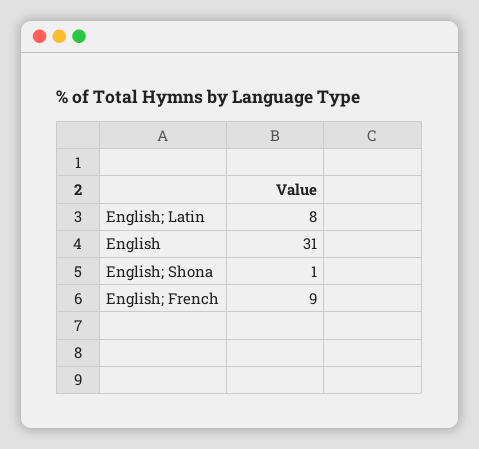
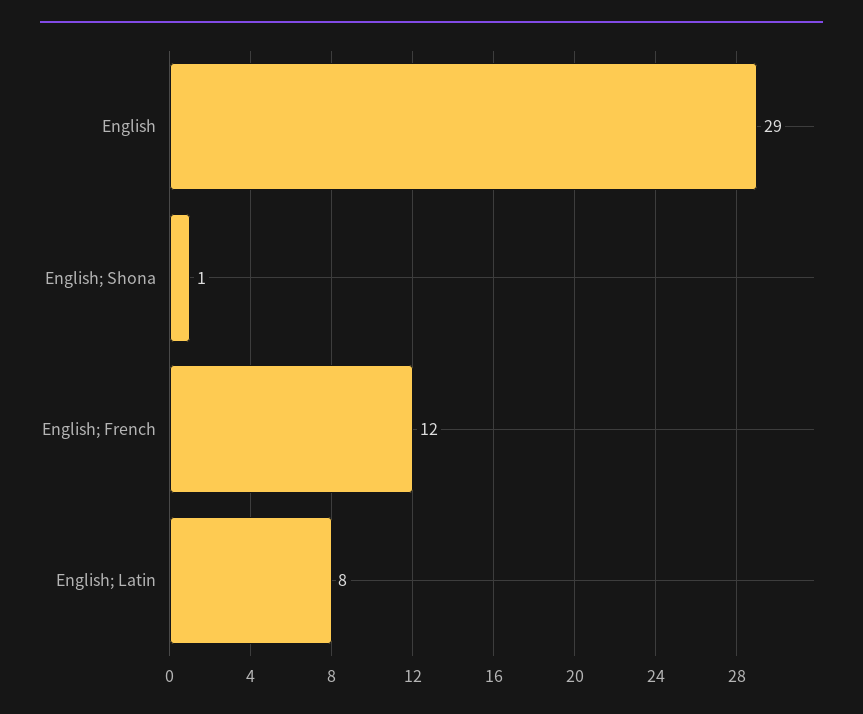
English: 31 -> 29
English; French: 9 -> 12

